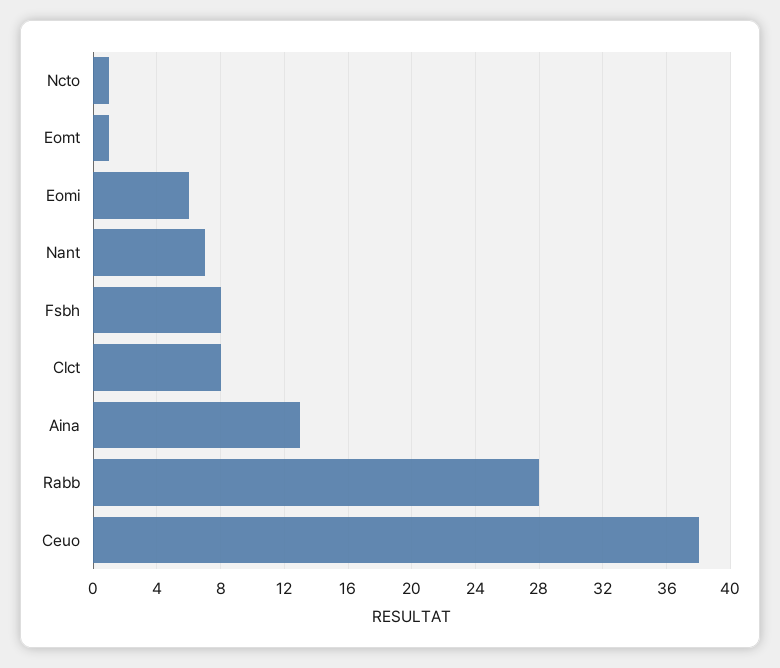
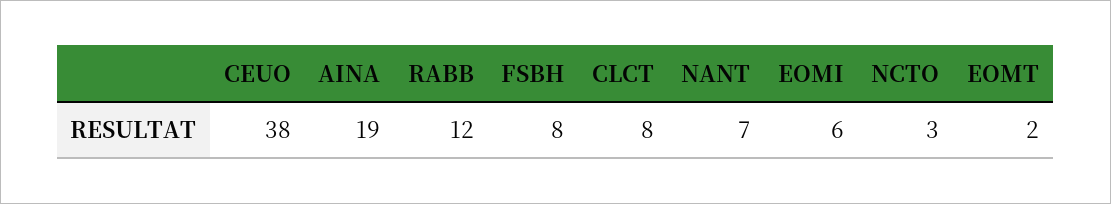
Ncto: 1 -> 3
Eomt: 1 -> 2
Aina: 13 -> 19
Rabb: 28 -> 12

